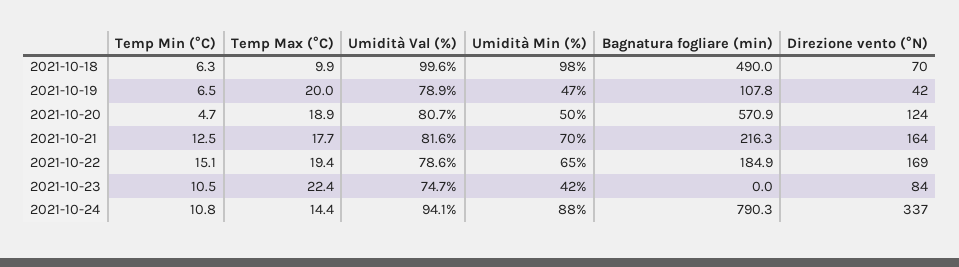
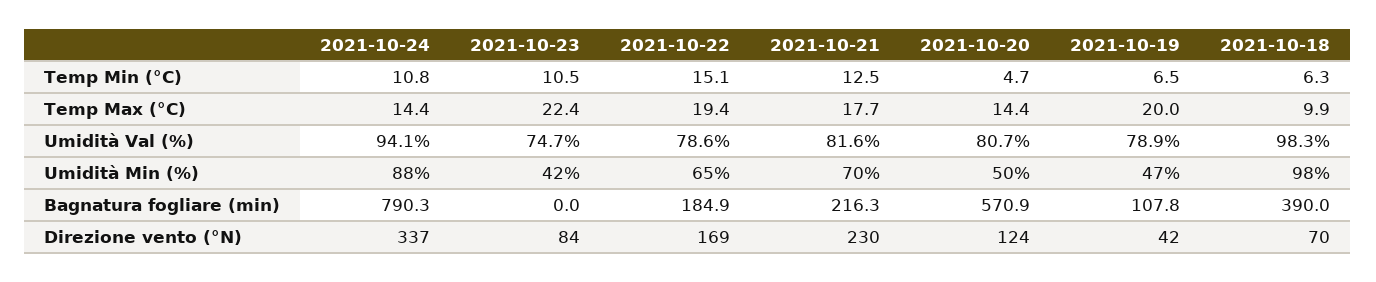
Umidità Val (%), 2021-10-18: 99.6 -> 98.3
Bagnatura fogliare (min), 2021-10-18: 490 -> 390
Temp Max (°C), 2021-10-20: 18.9 -> 14.4
Direzione vento (°N), 2021-10-21: 164 -> 230

